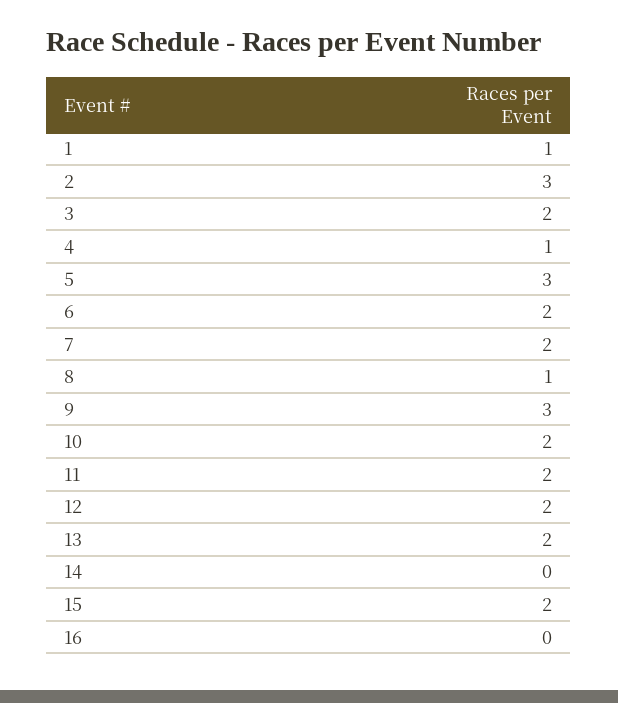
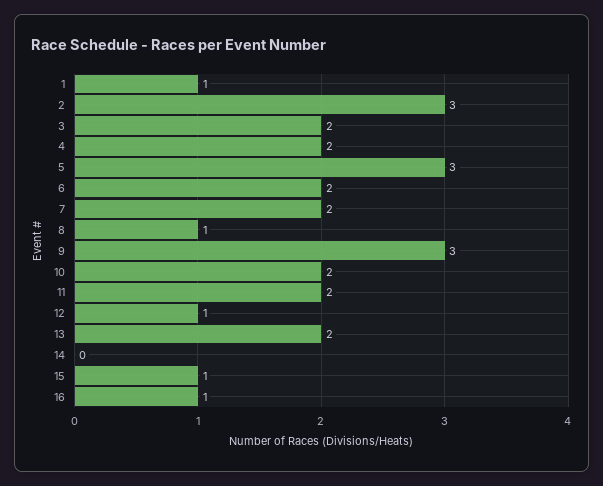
4: 1 -> 2
12: 2 -> 1
15: 2 -> 1
16: 0 -> 1

